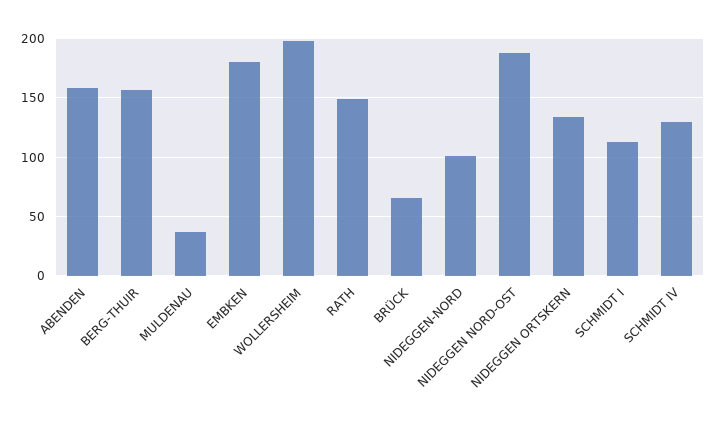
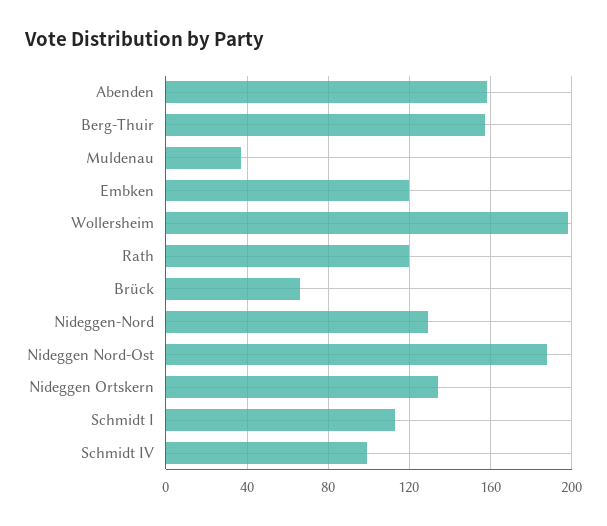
EMBKEN: 180 -> 120
RATH: 150 -> 120
NIDEGGEN-NORD: 100 -> 130
SCHMIDT IV: 130 -> 100

